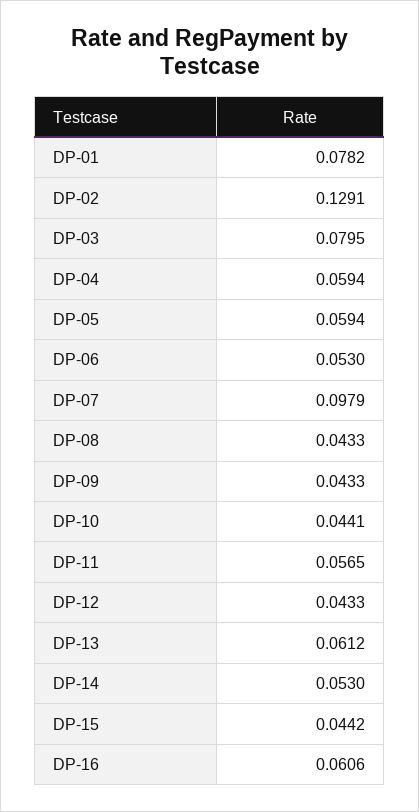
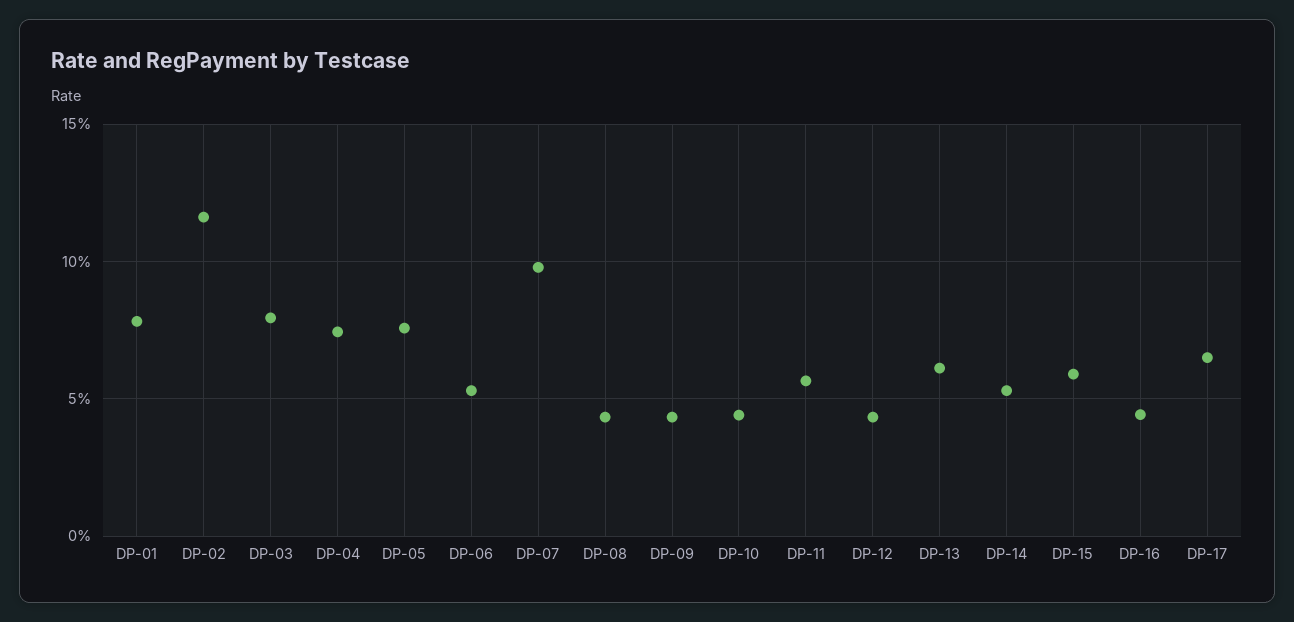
DP-02: 0.1291 -> 0.115
DP-04: 0.0594 -> 0.075
DP-05: 0.0594 -> 0.075
DP-15: 0.0442 -> 0.06
DP-16: 0.0606 -> 0.045
DP-17: none -> 0.065

